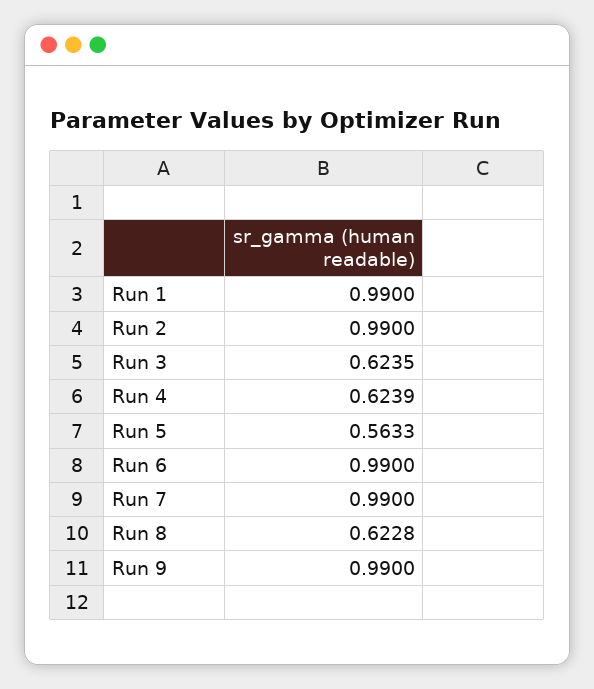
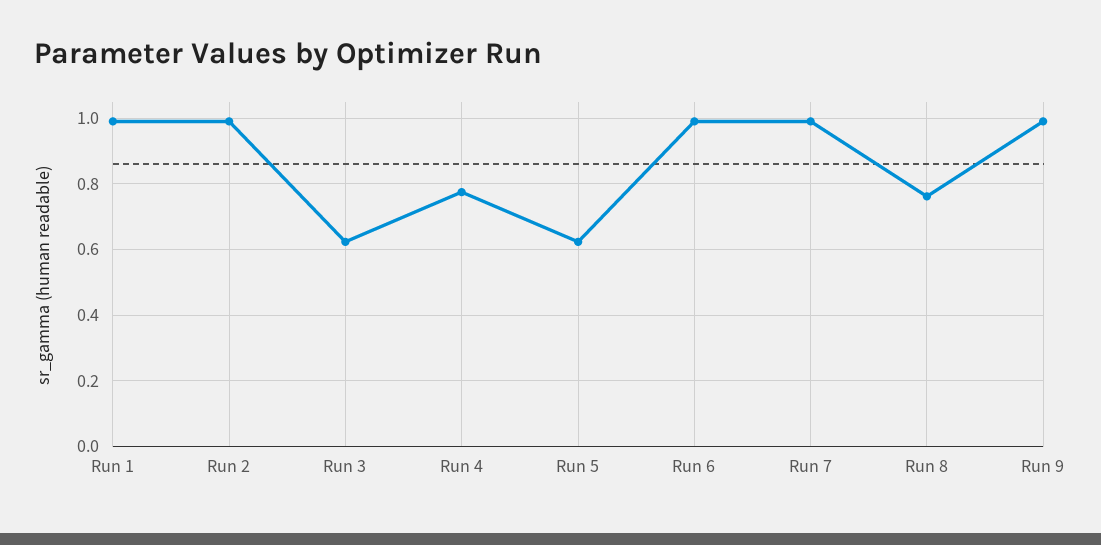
Run 4: 0.6239 -> 0.78
Run 5: 0.5633 -> 0.62
Run 8: 0.6228 -> 0.76

